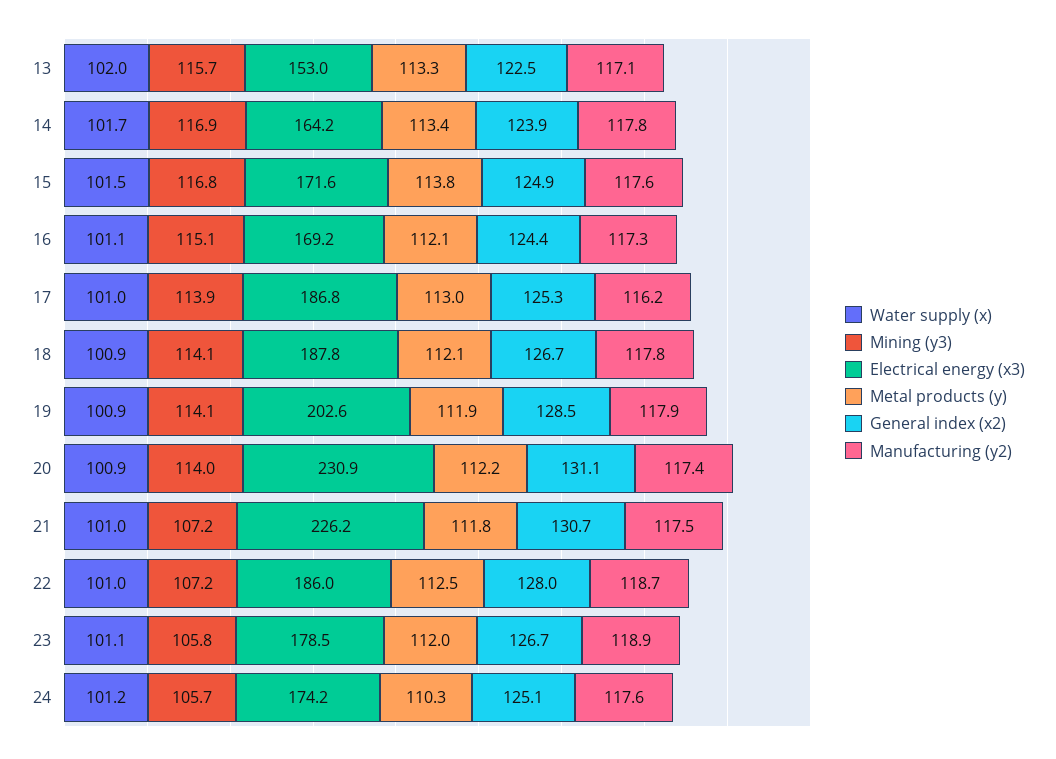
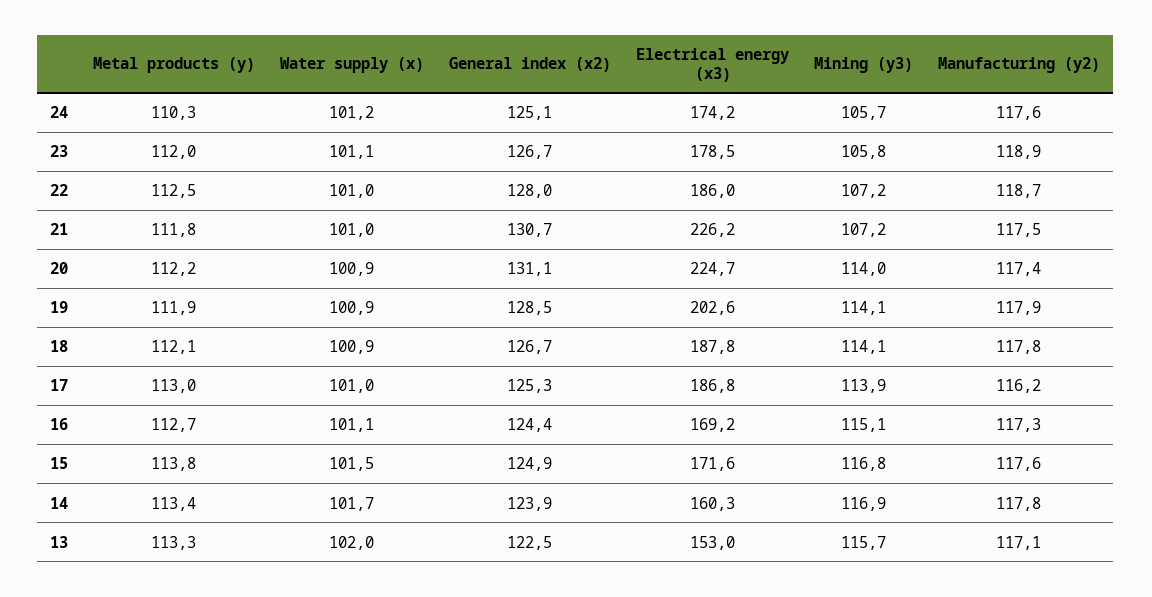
Electrical energy (x3), 14: 164.2 -> 160.3
Metal products (y), 16: 112.1 -> 112.7
Electrical energy (x3), 20: 230.9 -> 224.7

